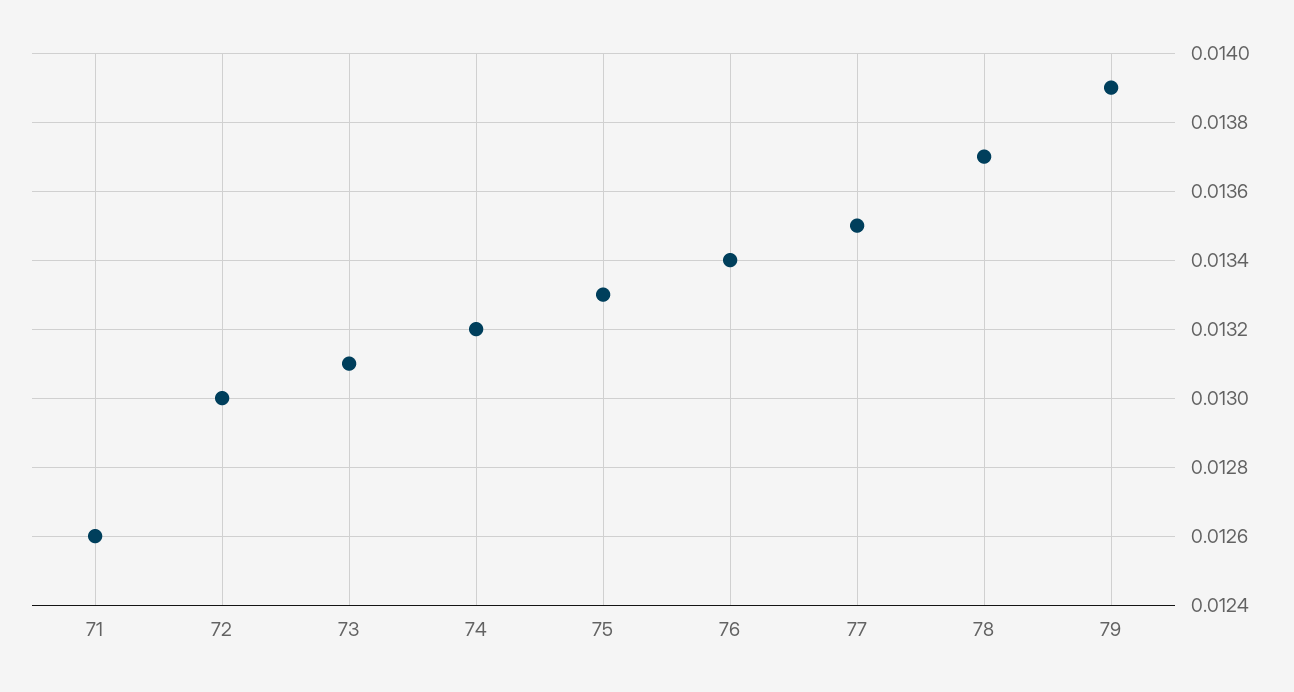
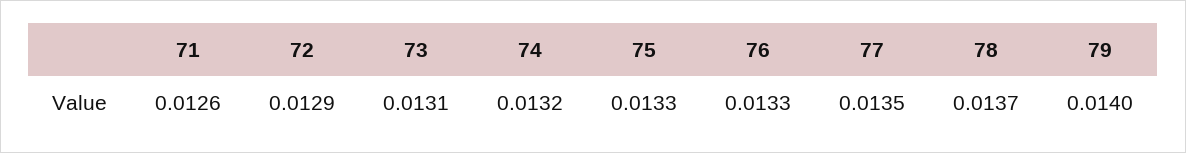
72: 0.013 -> 0.0129
76: 0.0134 -> 0.0133
79: 0.0139 -> 0.014

